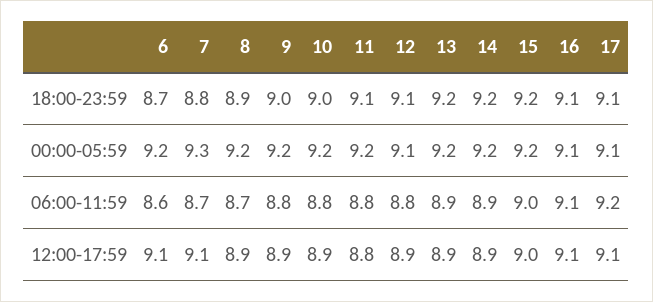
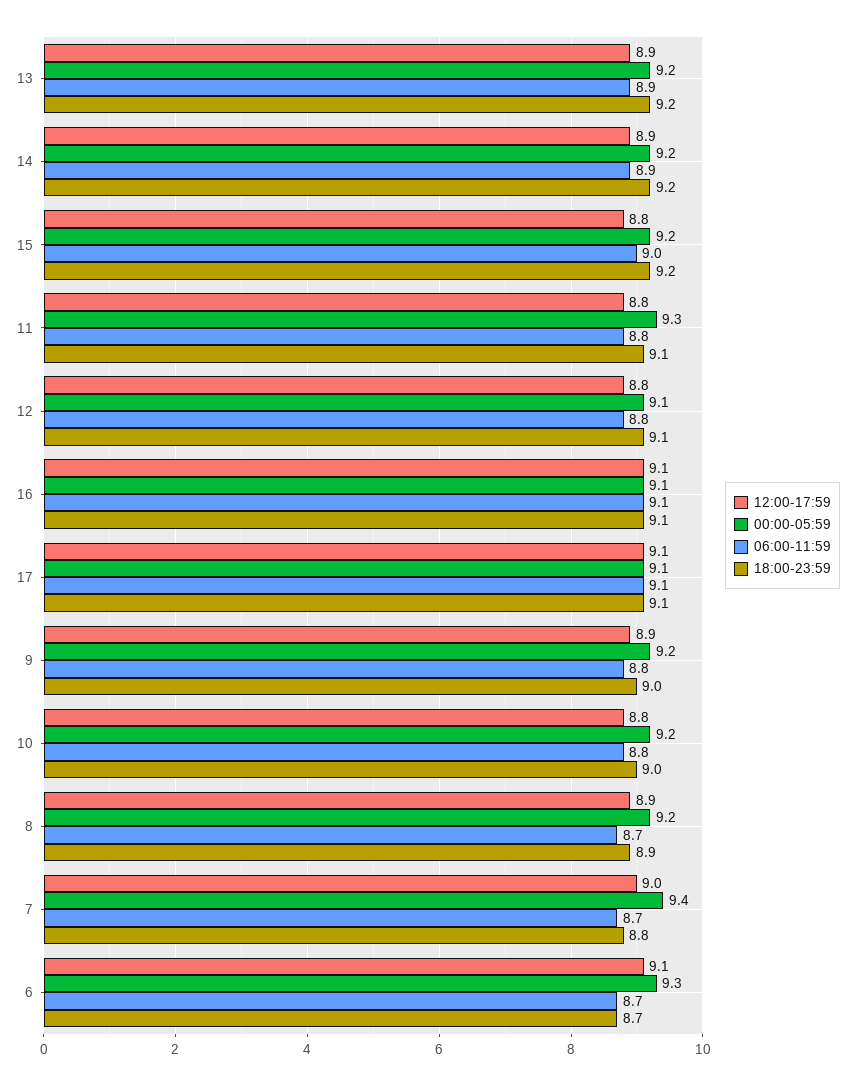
00:00-05:59, 6: 9.2 -> 9.3
00:00-05:59, 7: 9.3 -> 9.4
00:00-05:59, 11: 9.2 -> 9.3
06:00-11:59, 6: 8.6 -> 8.7
06:00-11:59, 17: 9.2 -> 9.1
12:00-17:59, 7: 9.1 -> 9
12:00-17:59, 10: 8.9 -> 8.8
12:00-17:59, 12: 8.9 -> 8.8
12:00-17:59, 15: 9 -> 8.8

